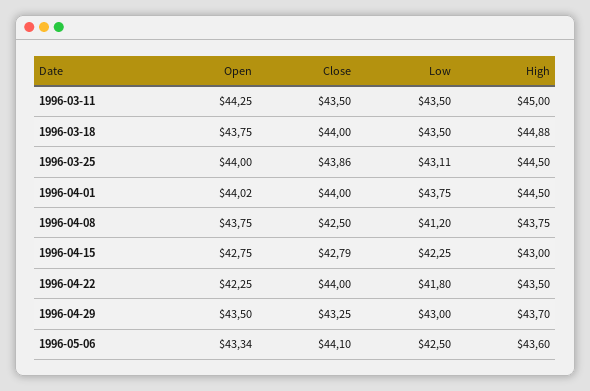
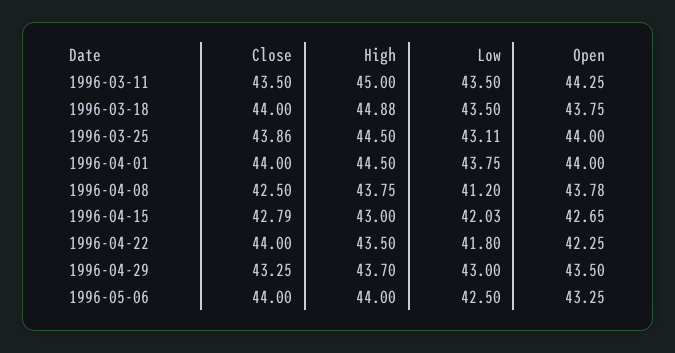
Open, 1996-04-01: 44.02 -> 44
Open, 1996-04-08: 43.75 -> 43.78
Open, 1996-04-15: 42.75 -> 42.65
Low, 1996-04-15: 42.25 -> 42.03
Open, 1996-05-06: 43.34 -> 43.25
Close, 1996-05-06: 44.1 -> 44
High, 1996-05-06: 43.6 -> 44

